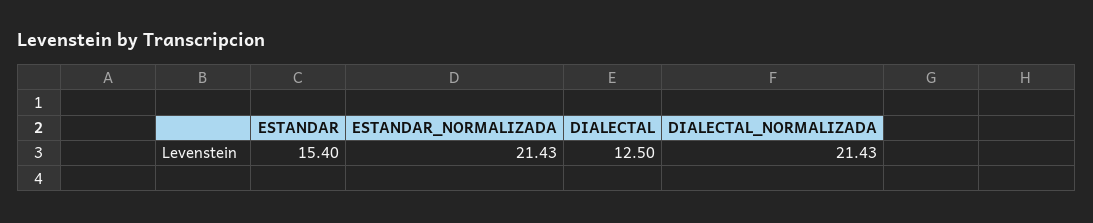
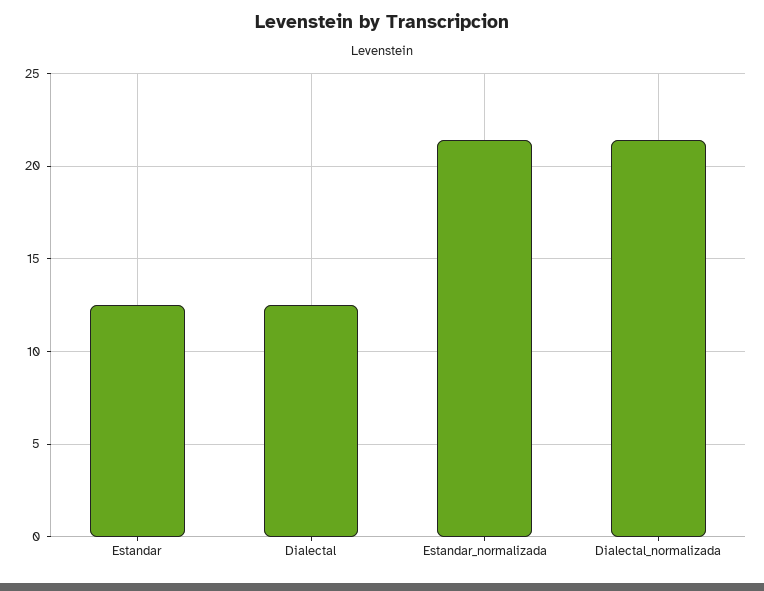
ESTANDAR: 15.4 -> 12.5

